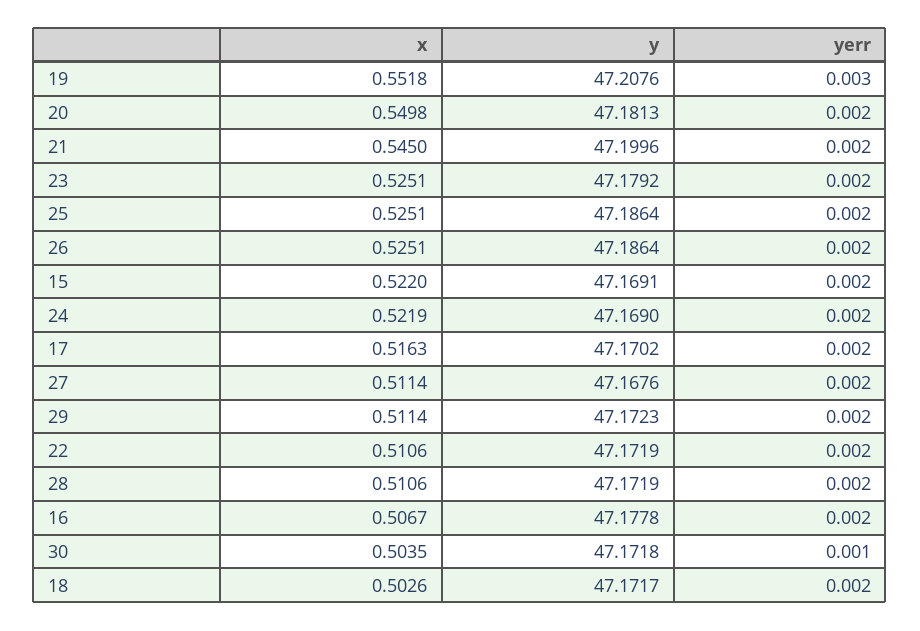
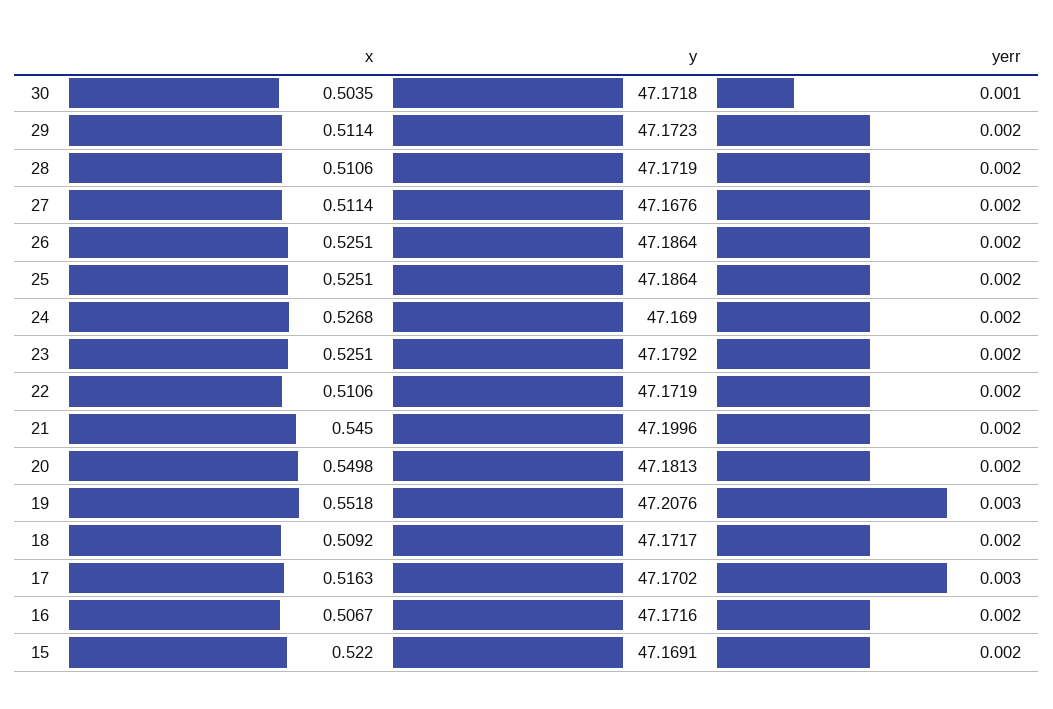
x, 24: 0.5219 -> 0.5268
yerr, 17: 0.002 -> 0.003
y, 16: 47.1778 -> 47.1716
x, 18: 0.5026 -> 0.5092

